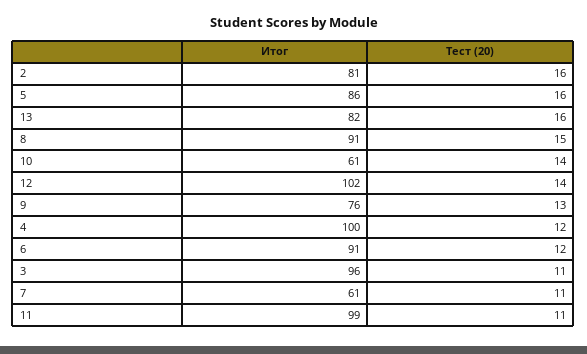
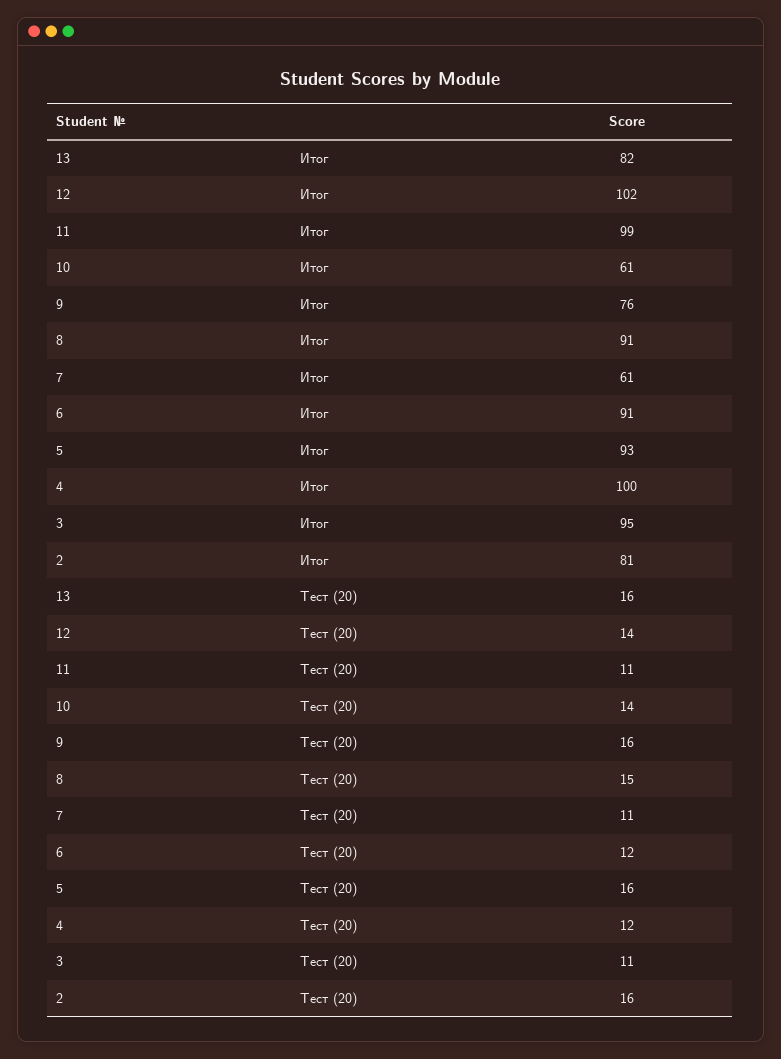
Итог, 5: 86 -> 93
Тест (20), 9: 13 -> 16
Итог, 3: 96 -> 95

